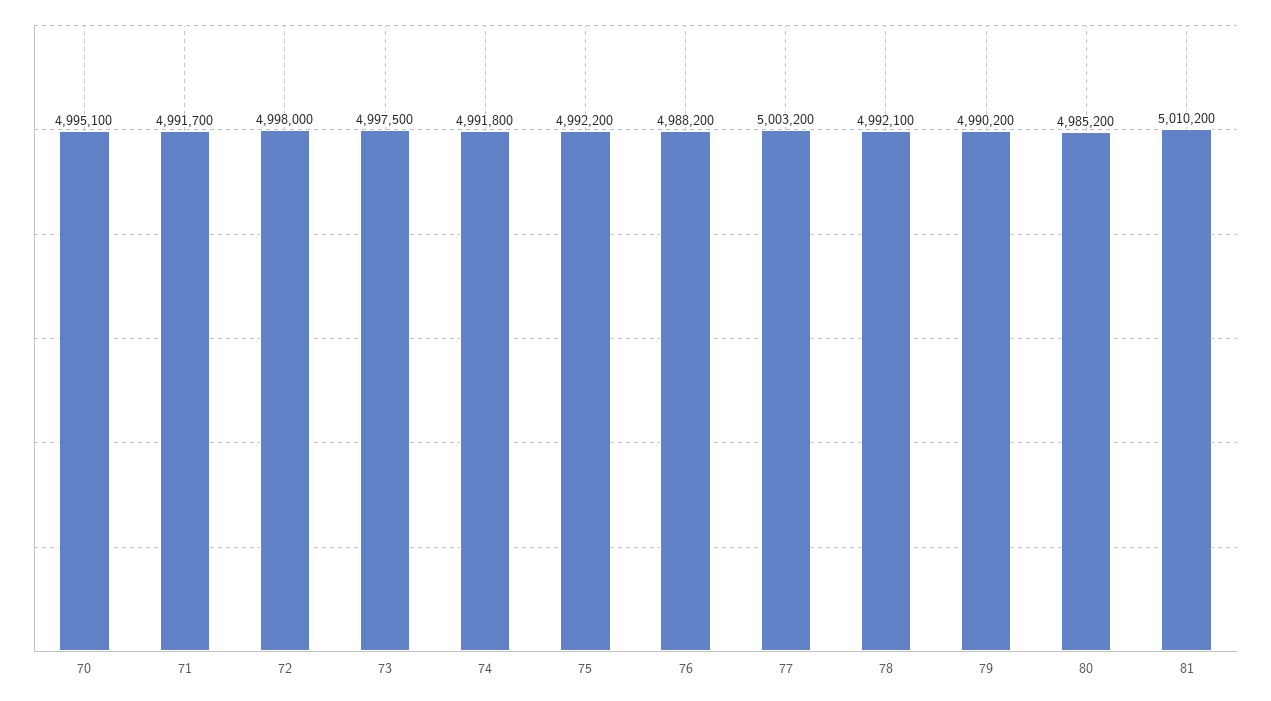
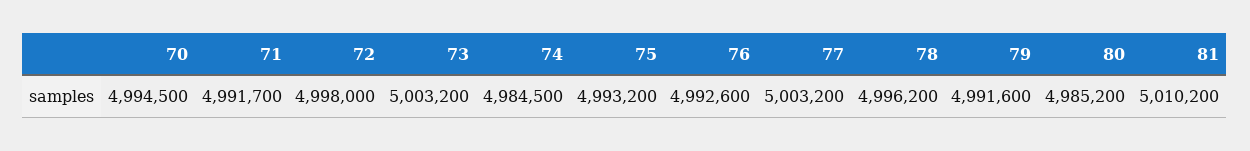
70: 4995100 -> 4994500
73: 4997500 -> 5003200
74: 4991800 -> 4984500
75: 4992200 -> 4993200
76: 4988200 -> 4992600
78: 4992100 -> 4996200
79: 4990200 -> 4991600

